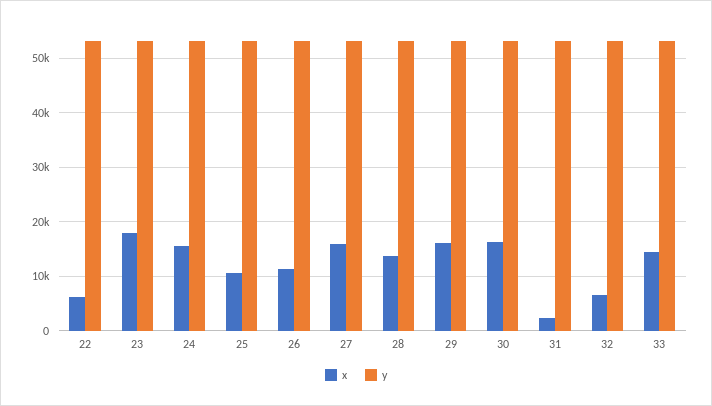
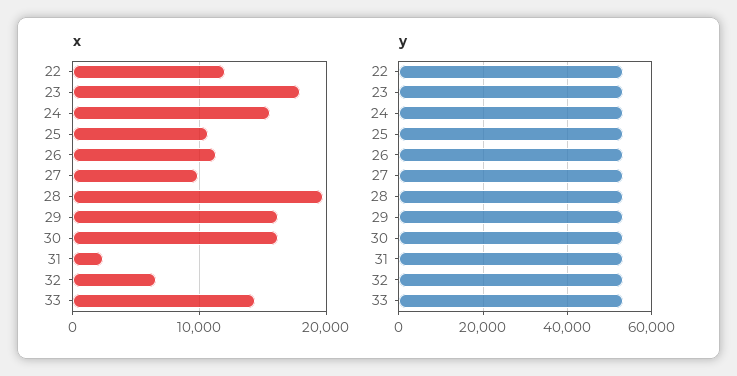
x, 22: 6000 -> 12000
x, 27: 16000 -> 10000
x, 28: 14000 -> 20000

